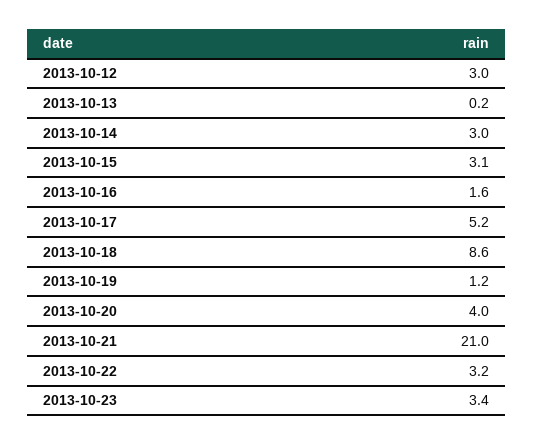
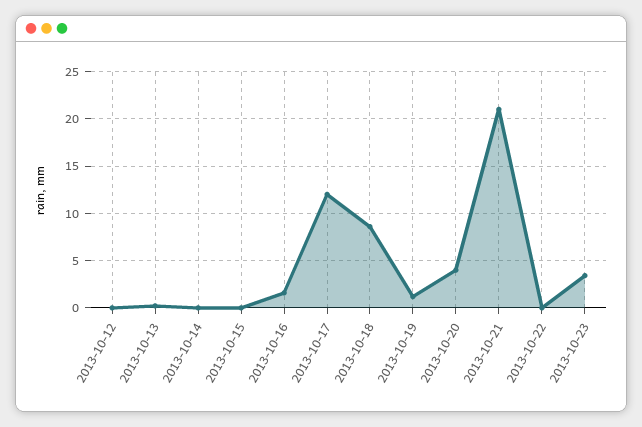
2013-10-12: 3 -> 0
2013-10-14: 3 -> 0
2013-10-15: 3.1 -> 0
2013-10-17: 5.2 -> 12
2013-10-22: 3.2 -> 0

